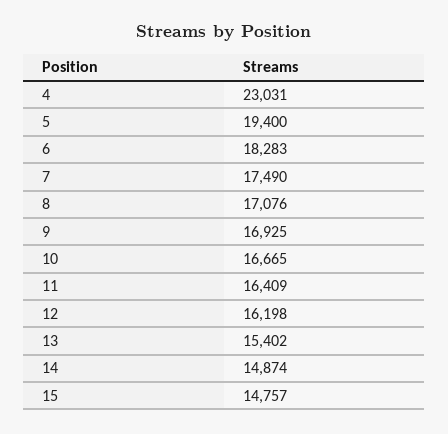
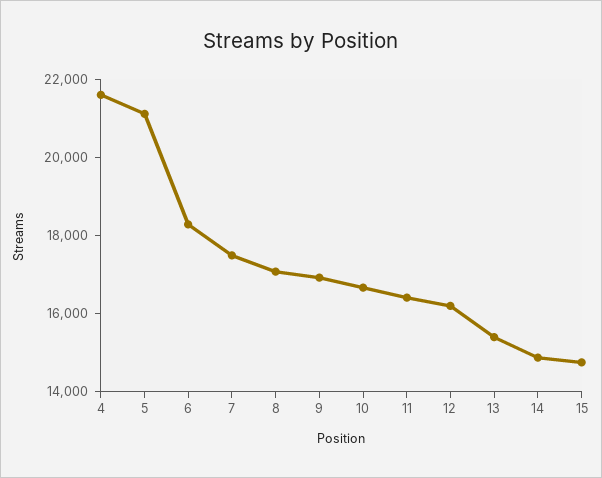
4: 23031 -> 21500
5: 19400 -> 21000

